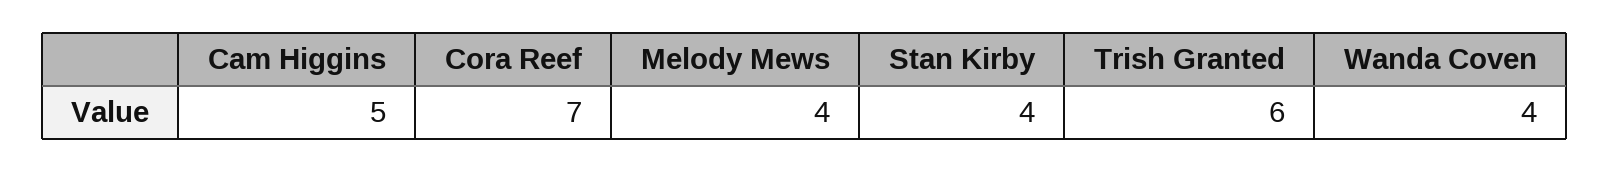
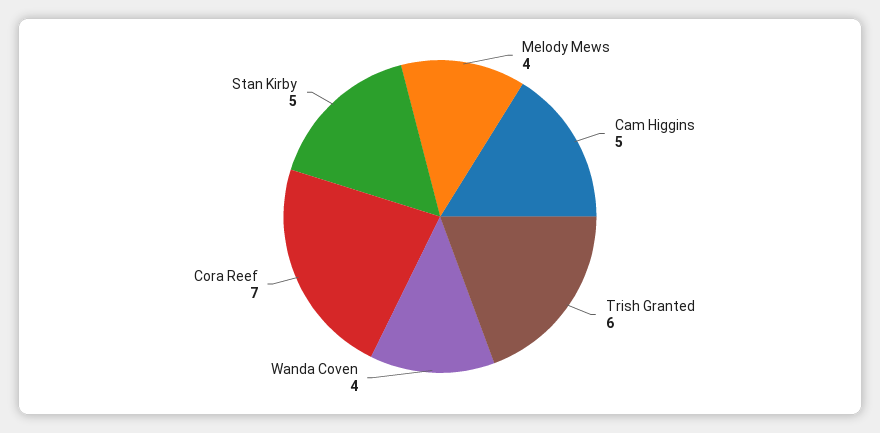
Stan Kirby: 4 -> 5

